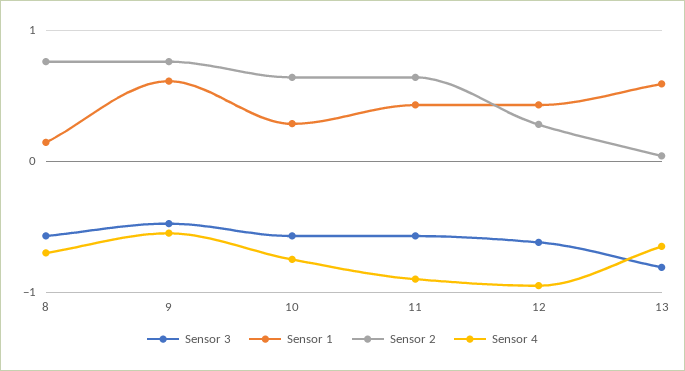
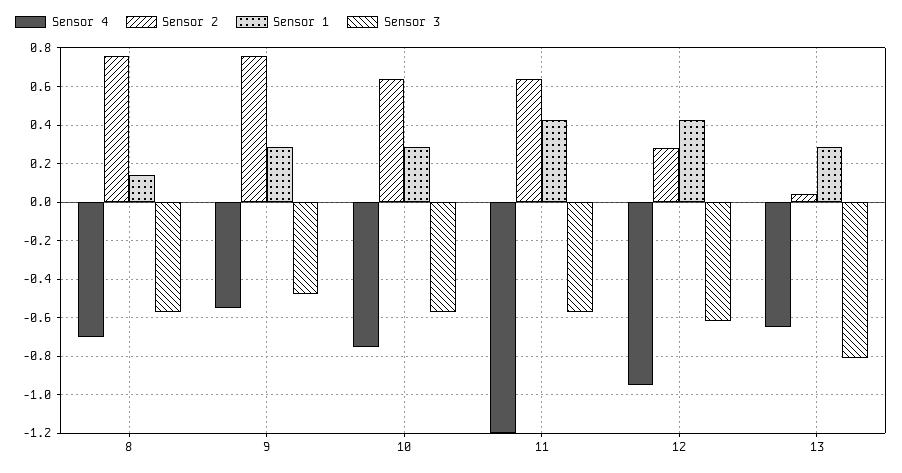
Sensor 1, 9: 0.6 -> 0.3
Sensor 4, 11: -0.9 -> -1.2
Sensor 1, 13: 0.6 -> 0.3

